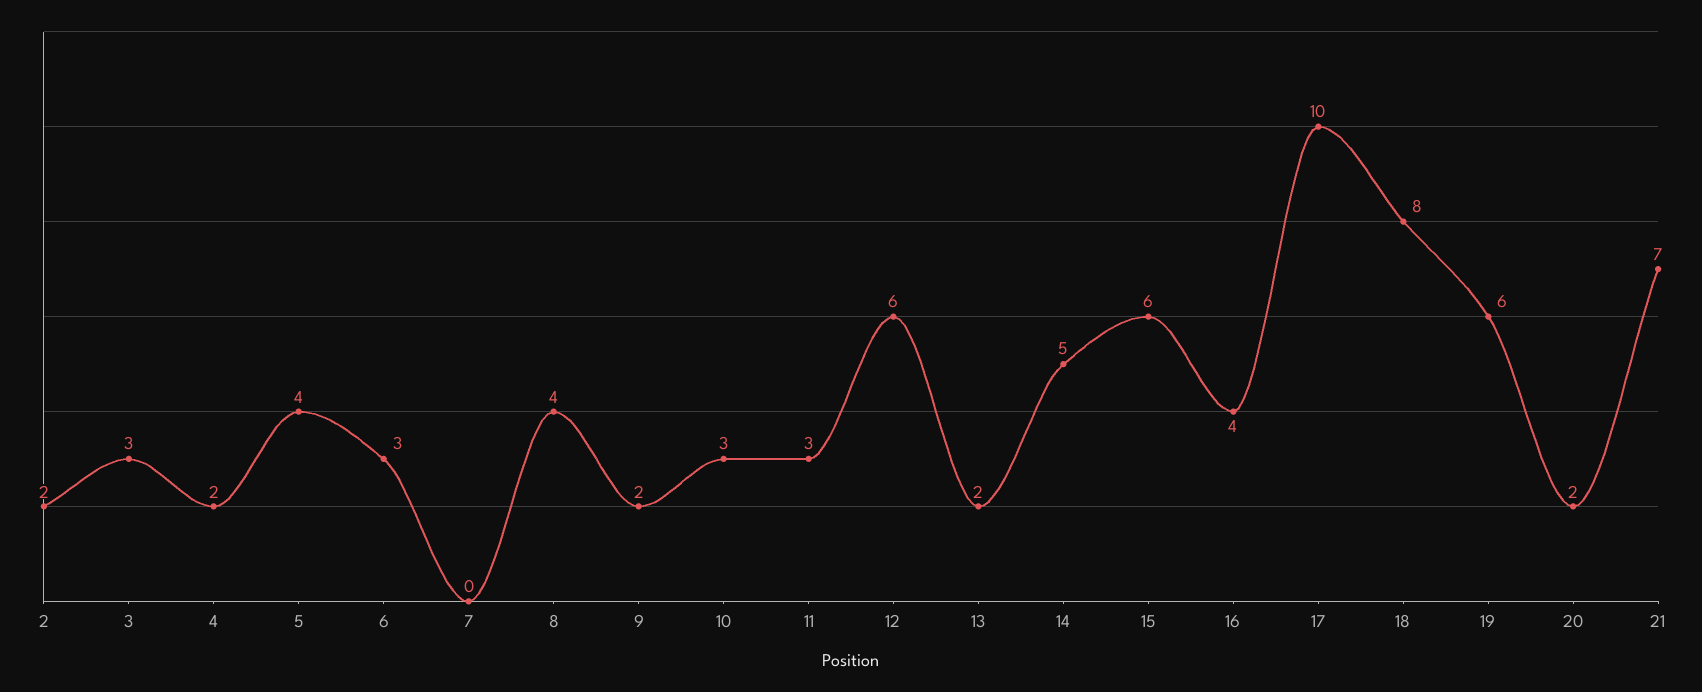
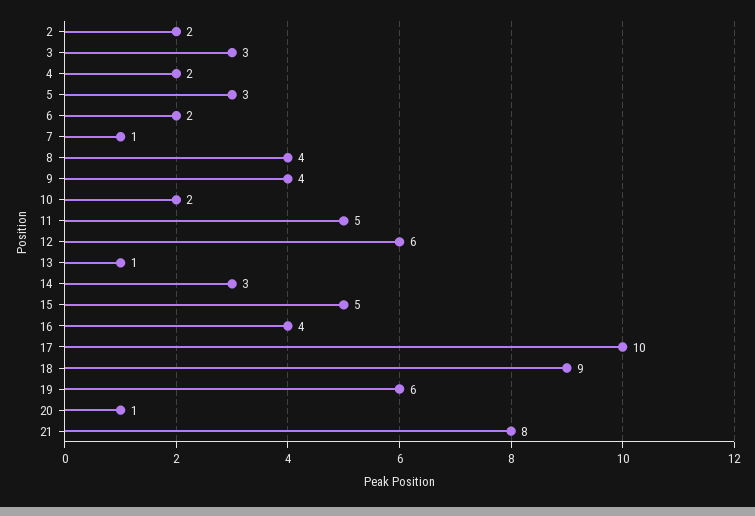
5: 4 -> 3
6: 3 -> 2
7: 0 -> 1
9: 2 -> 4
10: 3 -> 2
11: 3 -> 5
13: 2 -> 1
14: 5 -> 3
15: 6 -> 5
18: 8 -> 9
20: 2 -> 1
21: 7 -> 8

